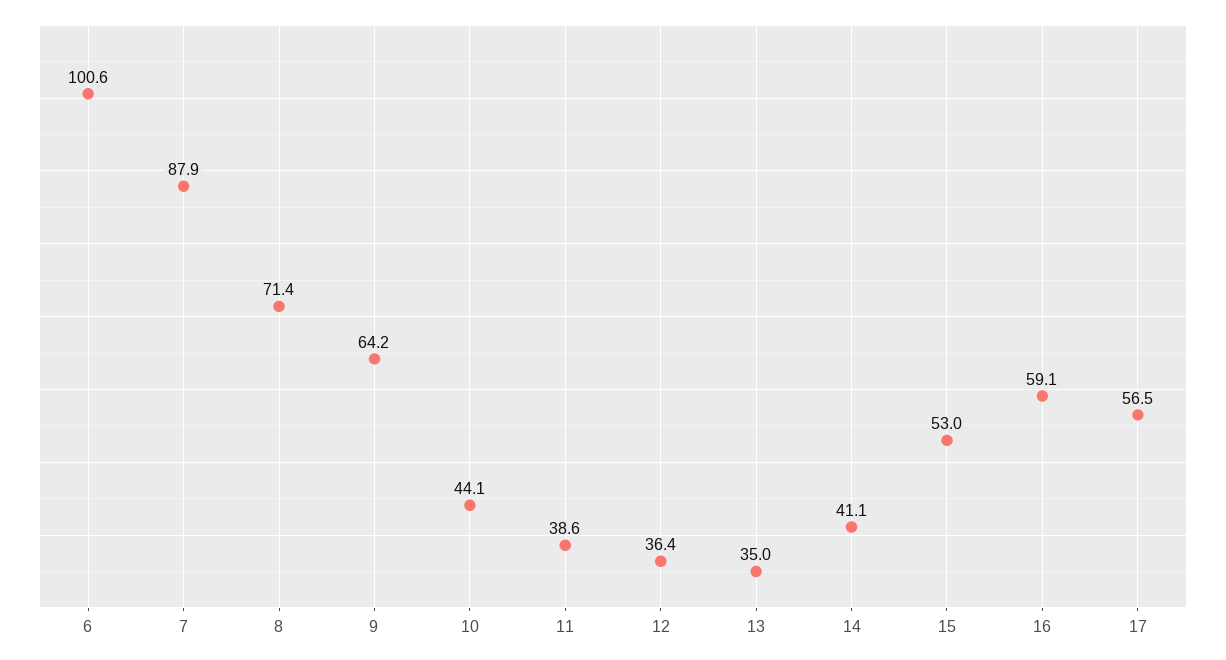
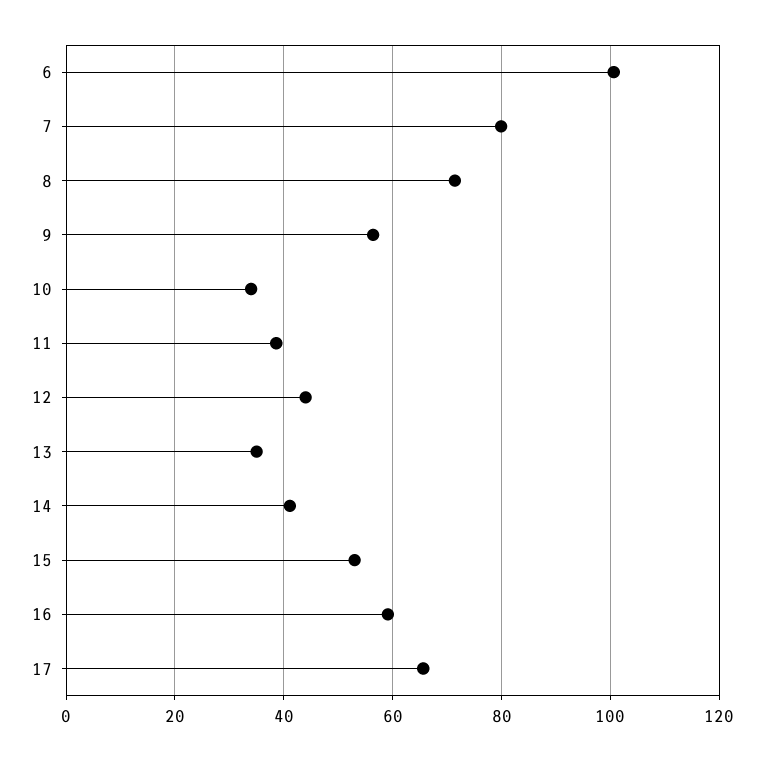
7: 87.9 -> 80
9: 64.2 -> 56
10: 44.1 -> 34
12: 36.4 -> 44
17: 56.5 -> 66

